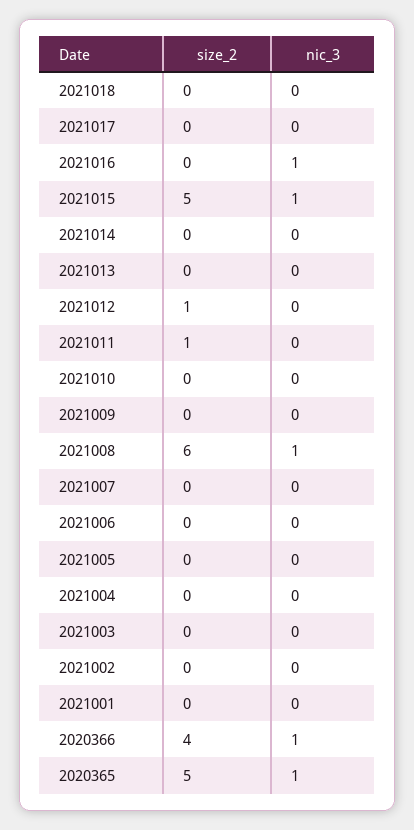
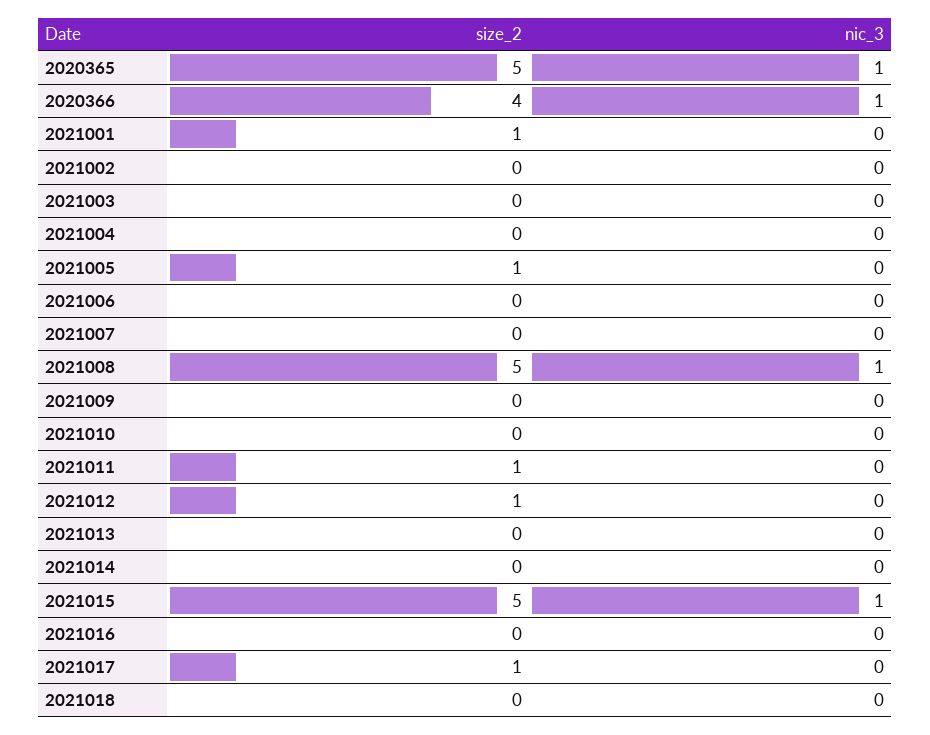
size_2, 2021017: 0 -> 1
nic_3, 2021016: 1 -> 0
size_2, 2021008: 6 -> 5
size_2, 2021005: 0 -> 1
size_2, 2021001: 0 -> 1

